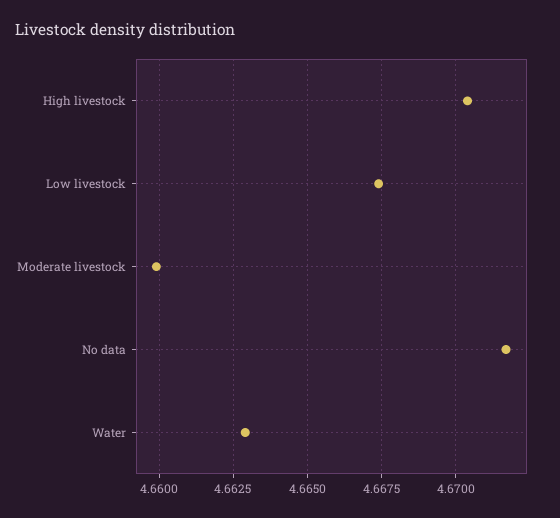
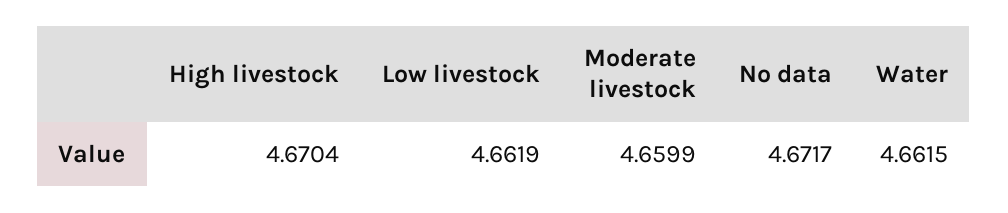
Low livestock: 4.6675 -> 4.6619
Water: 4.663 -> 4.6615

